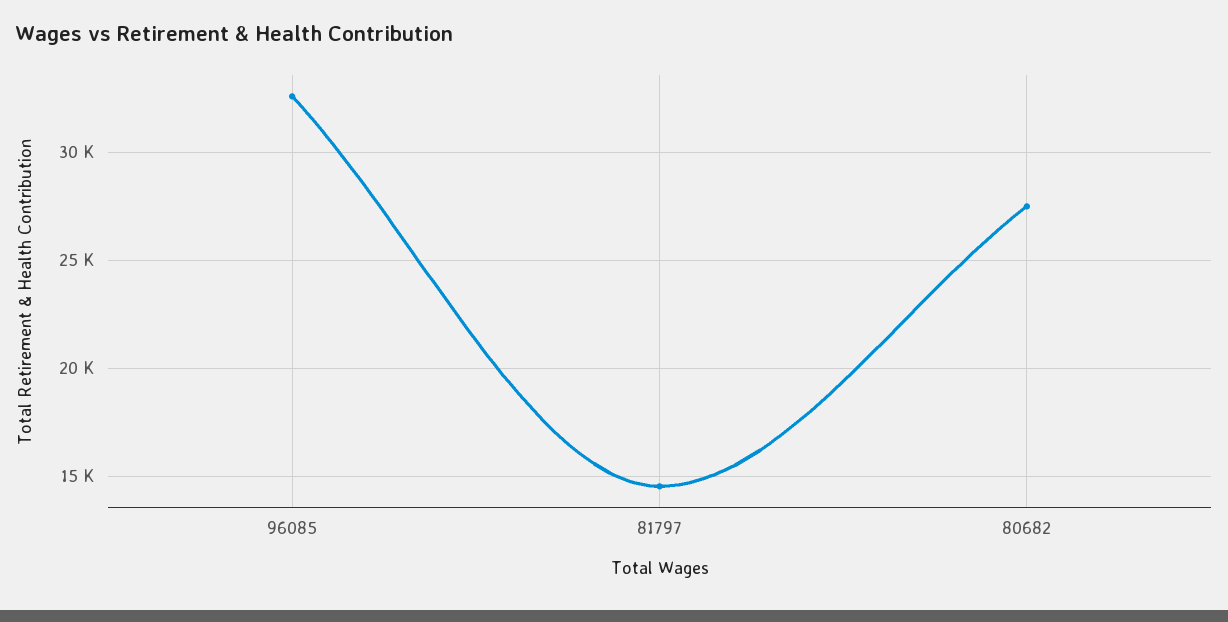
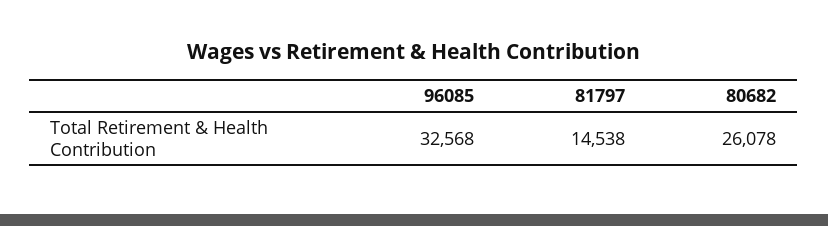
80682: 27500 -> 26078

